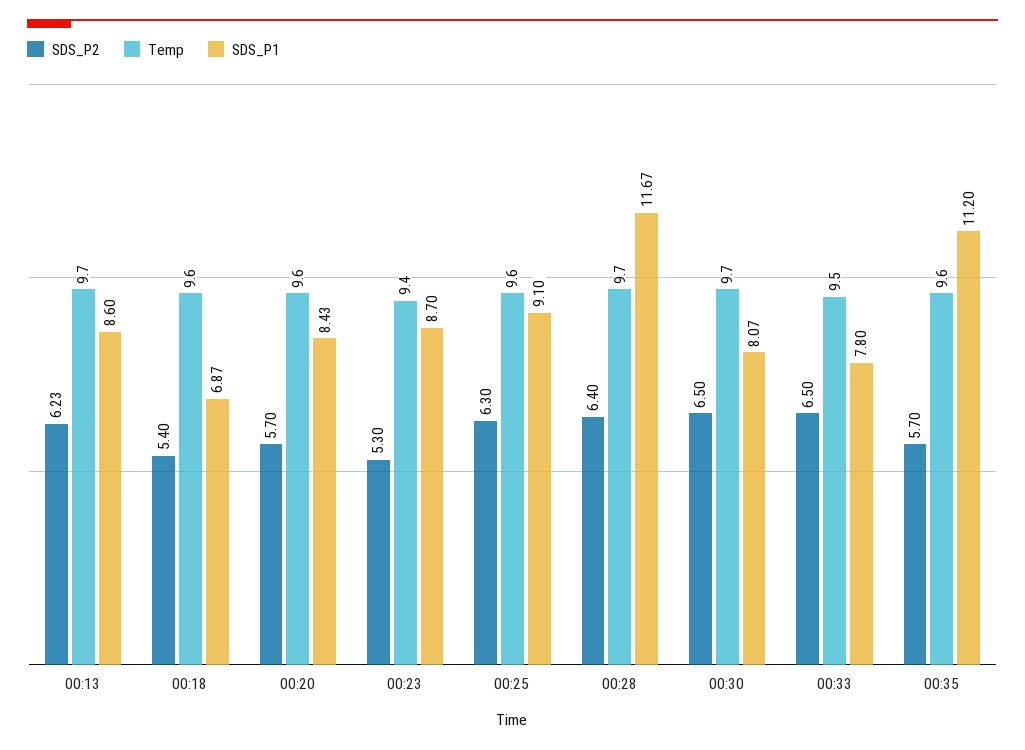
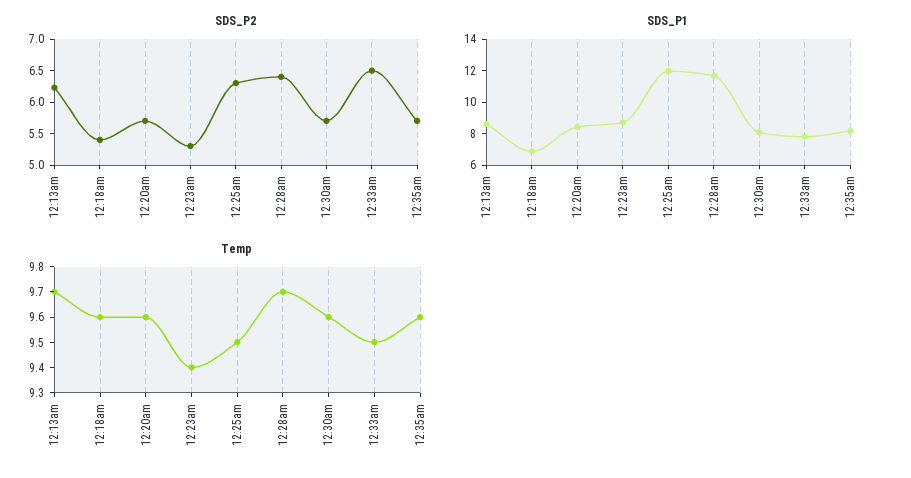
Temp, 00:25: 9.6 -> 9.5
SDS_P1, 00:25: 9.1 -> 12
SDS_P2, 00:30: 6.5 -> 5.75
Temp, 00:30: 9.7 -> 9.6
SDS_P1, 00:35: 11.2 -> 8

